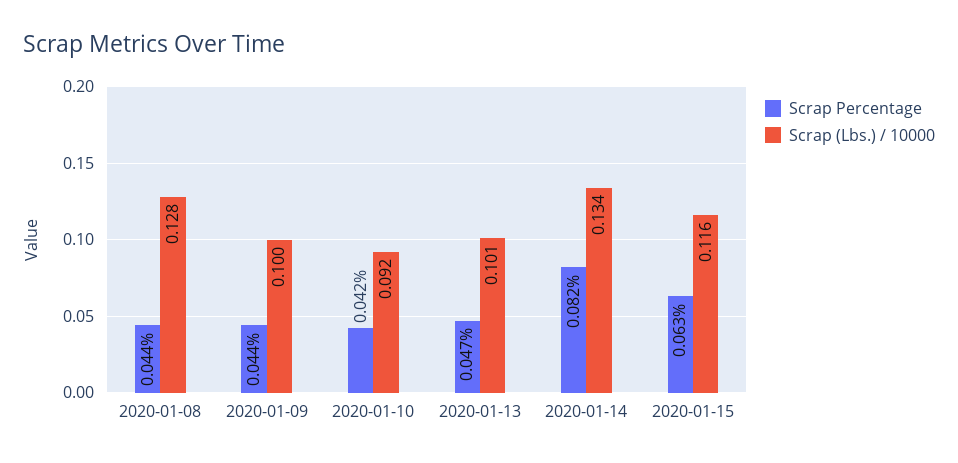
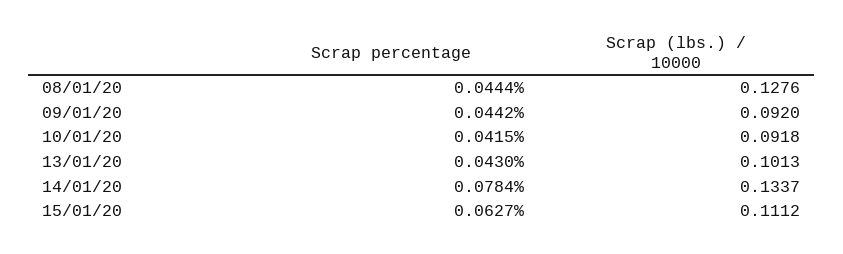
Scrap (Lbs.) / 10000, 2020-01-09: 0.1 -> 0.092
Scrap Percentage, 2020-01-13: 0.047 -> 0.043
Scrap Percentage, 2020-01-14: 0.082 -> 0.0784
Scrap (Lbs.) / 10000, 2020-01-15: 0.116 -> 0.1112

